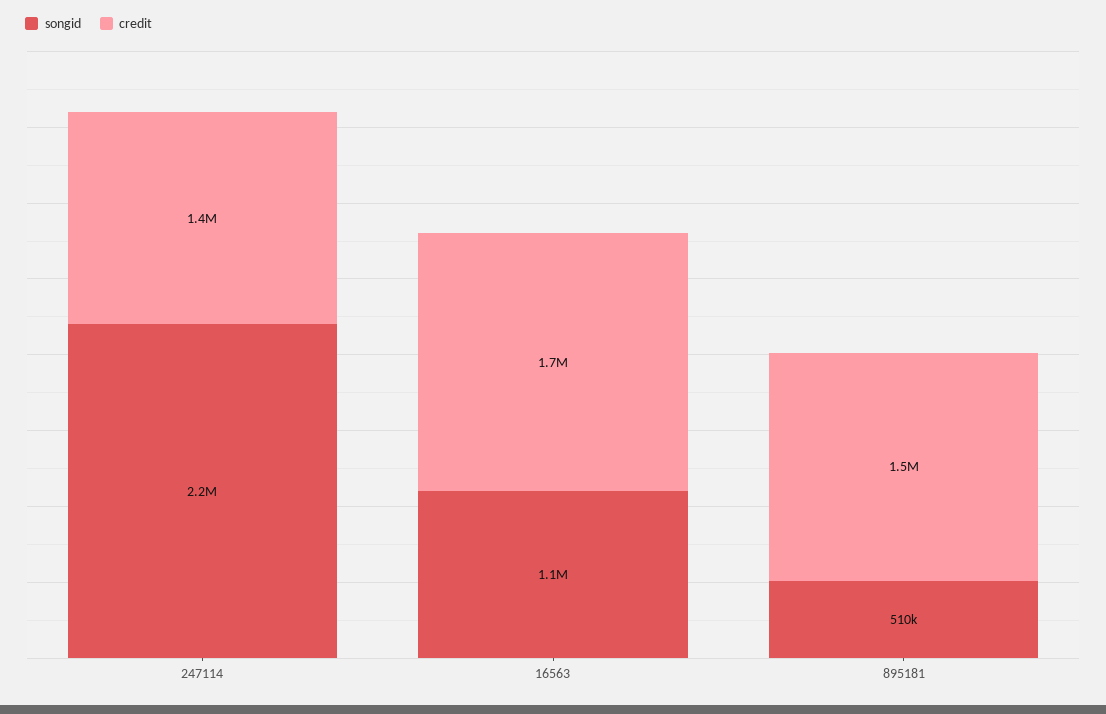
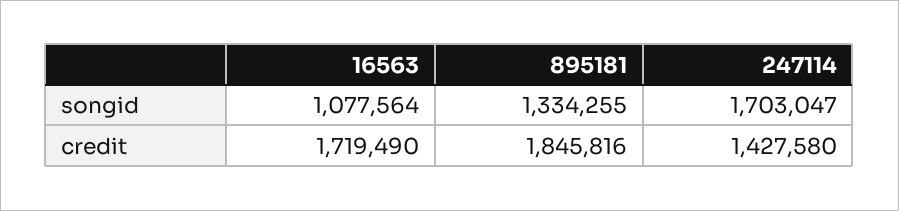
songid, 247114: 2200000 -> 1703047
songid, 895181: 510000 -> 1334255
credit, 895181: 1500000 -> 1845816

